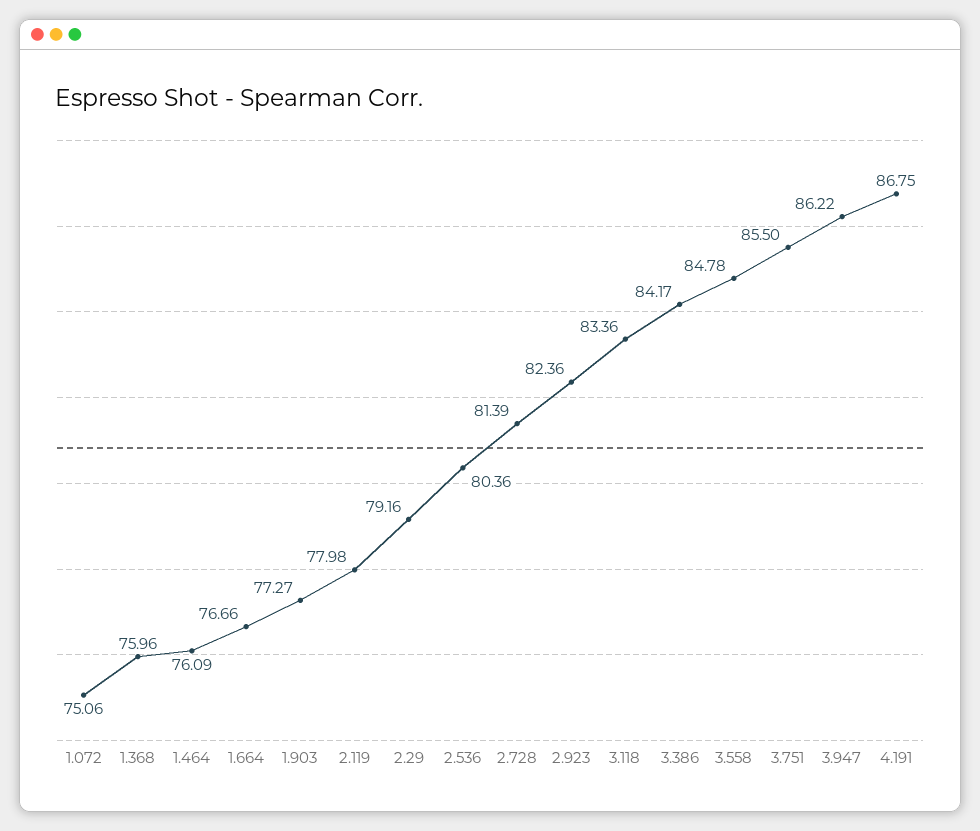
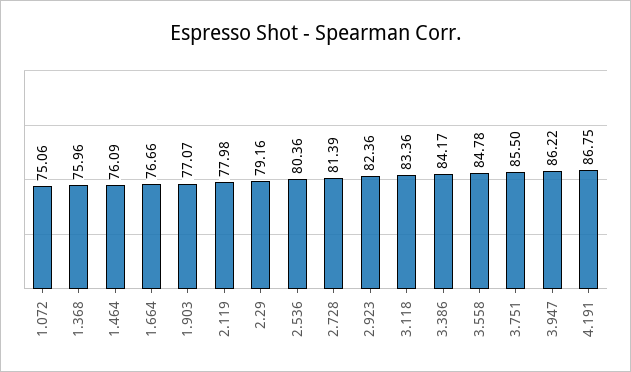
1.903: 77.27 -> 77.07

